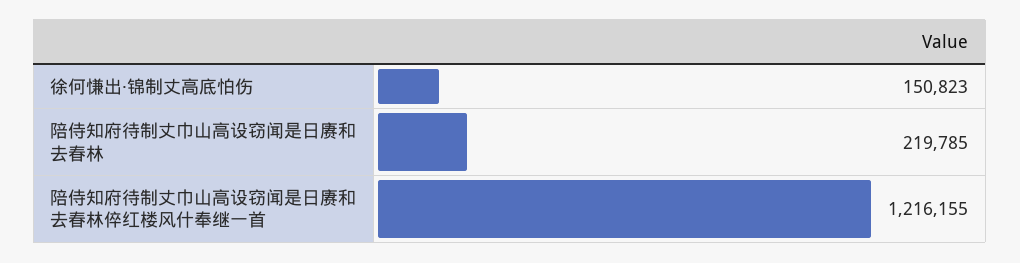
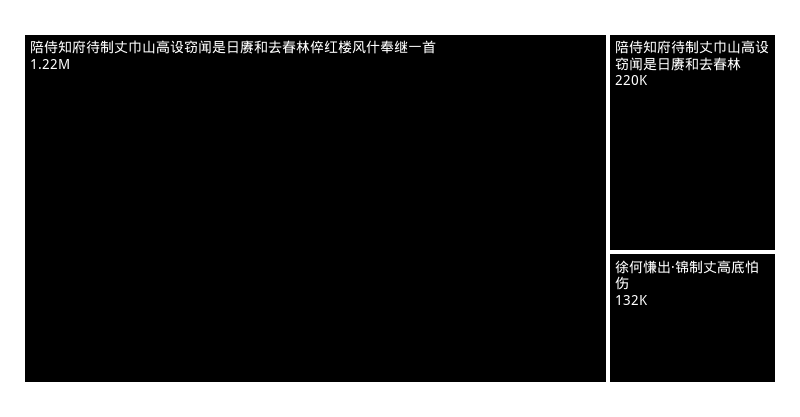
徐何慊出·锦制丈高底怕伤: 150823 -> 132000

